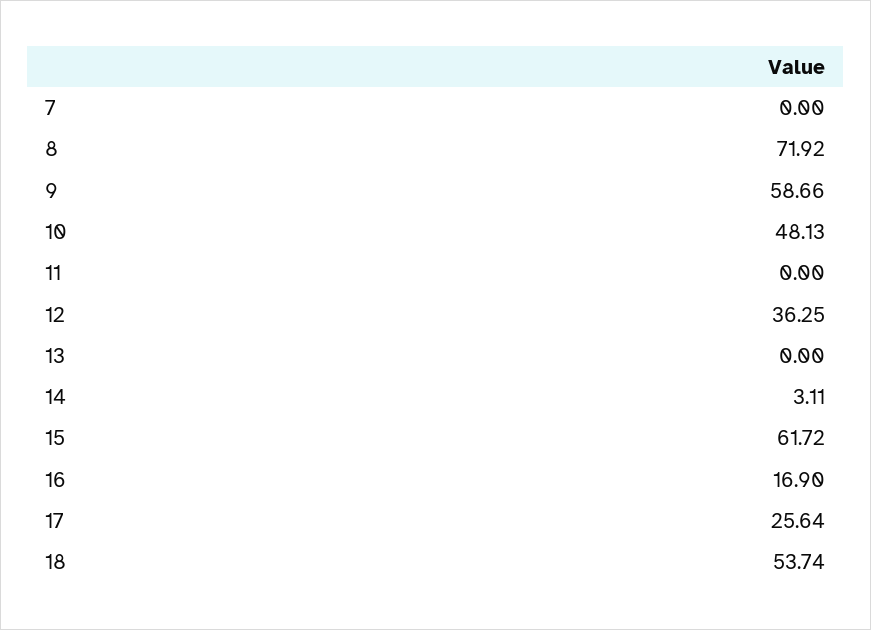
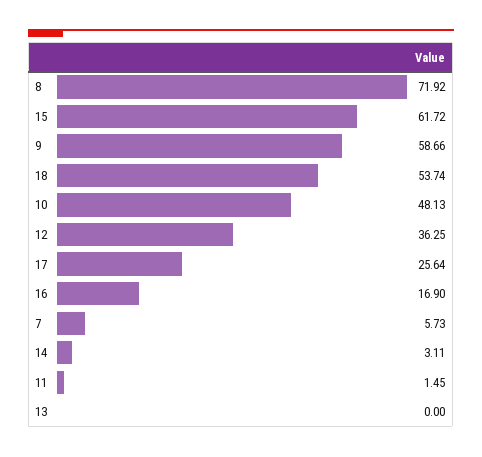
7: 0 -> 5.73
11: 0 -> 1.45

